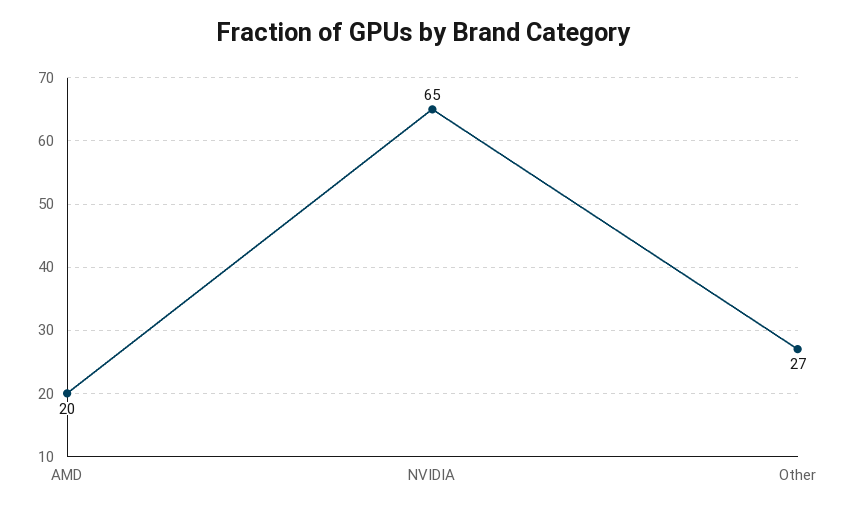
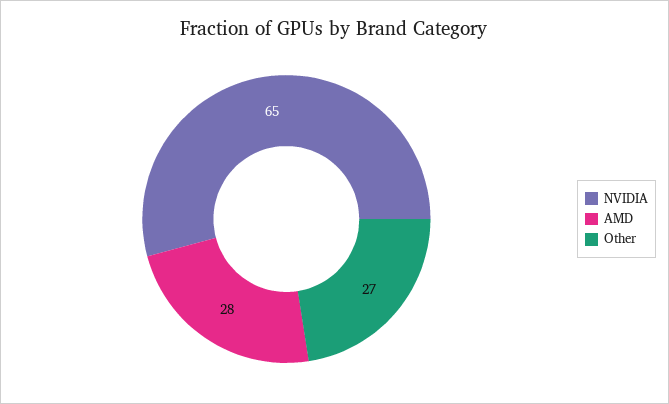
AMD: 20 -> 28

